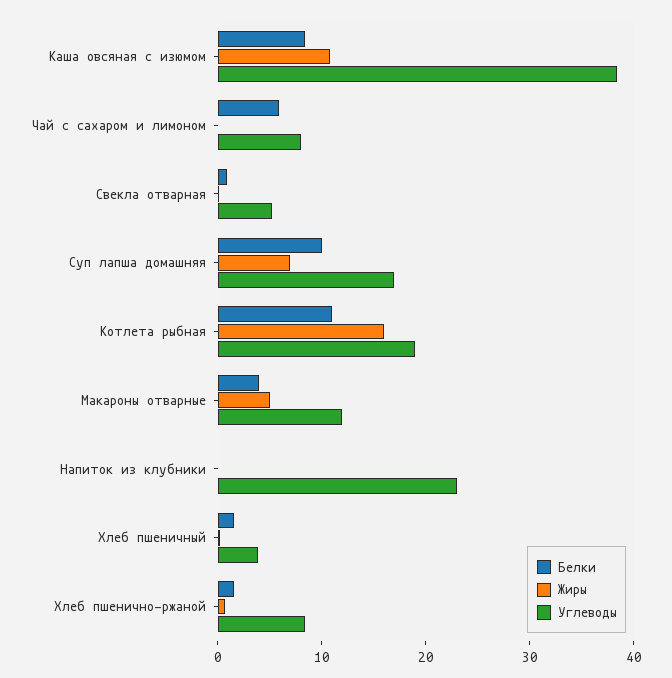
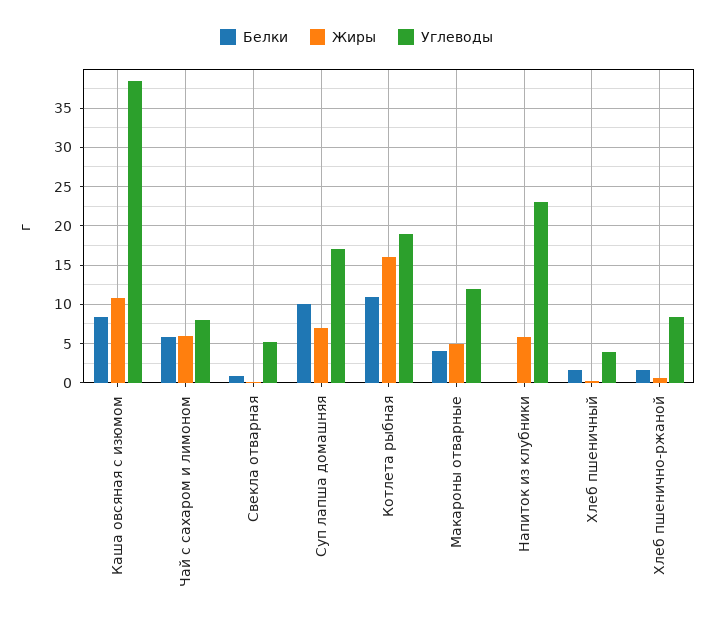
Жиры, Чай с сахаром и лимоном: 0 -> 6
Жиры, Напиток из клубники: 0 -> 6

